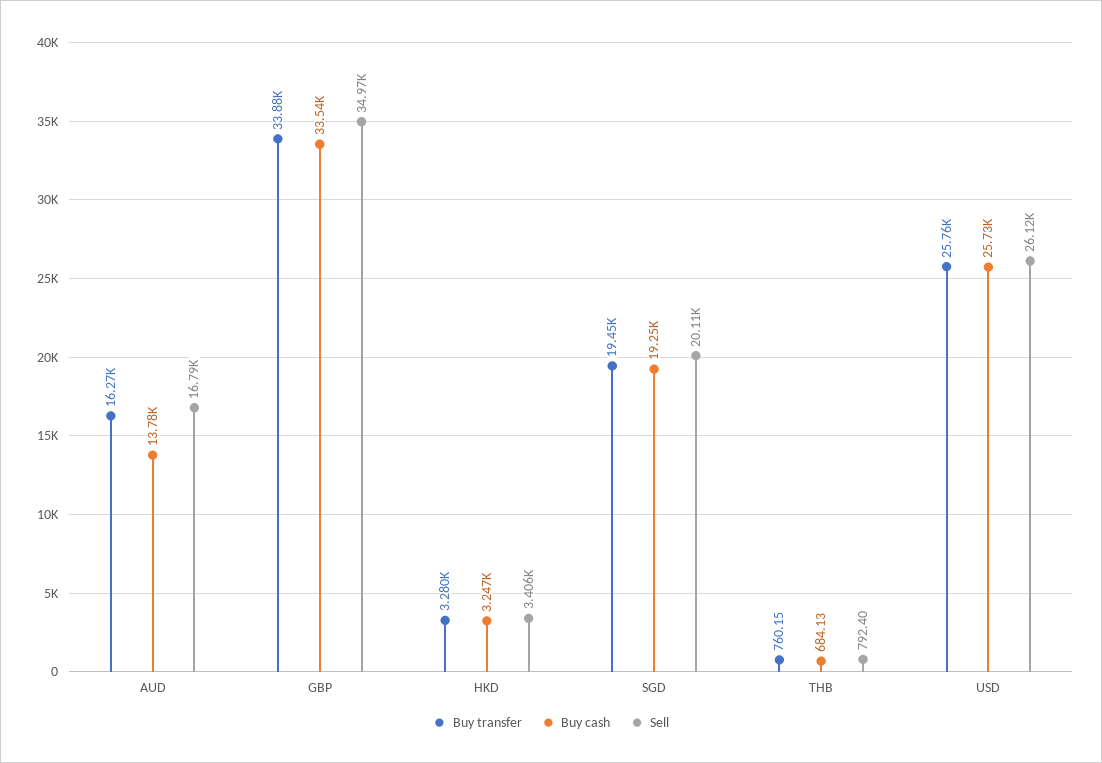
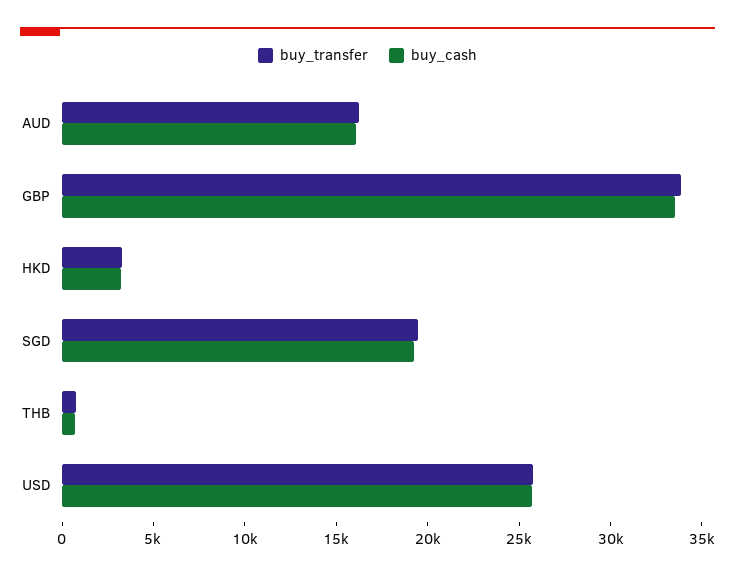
Buy cash, AUD: 13780 -> 16000
Sell, AUD: 16790 -> none
Sell, GBP: 34970 -> none
Sell, HKD: 3406 -> none
Sell, SGD: 20110 -> none
Sell, THB: 792.4 -> none
Sell, USD: 26120 -> none

